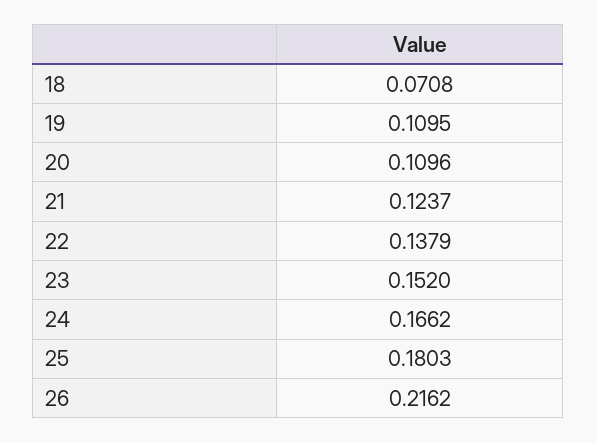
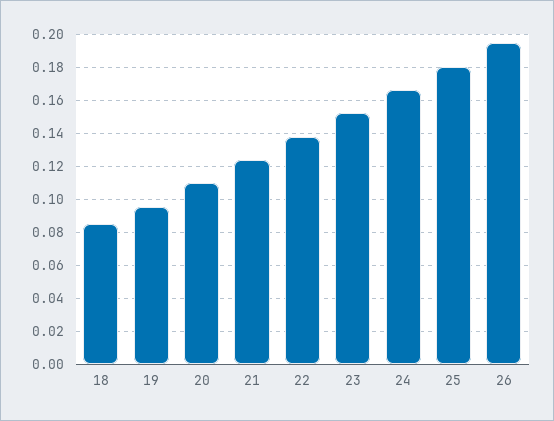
18: 0.0708 -> 0.085
19: 0.1095 -> 0.095
26: 0.2162 -> 0.195

